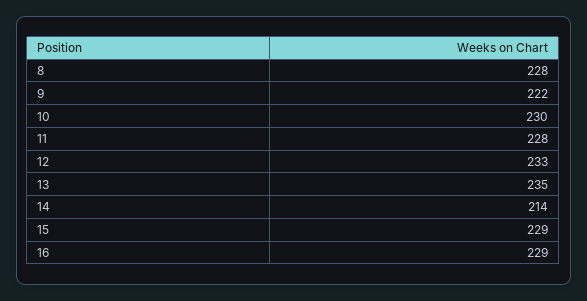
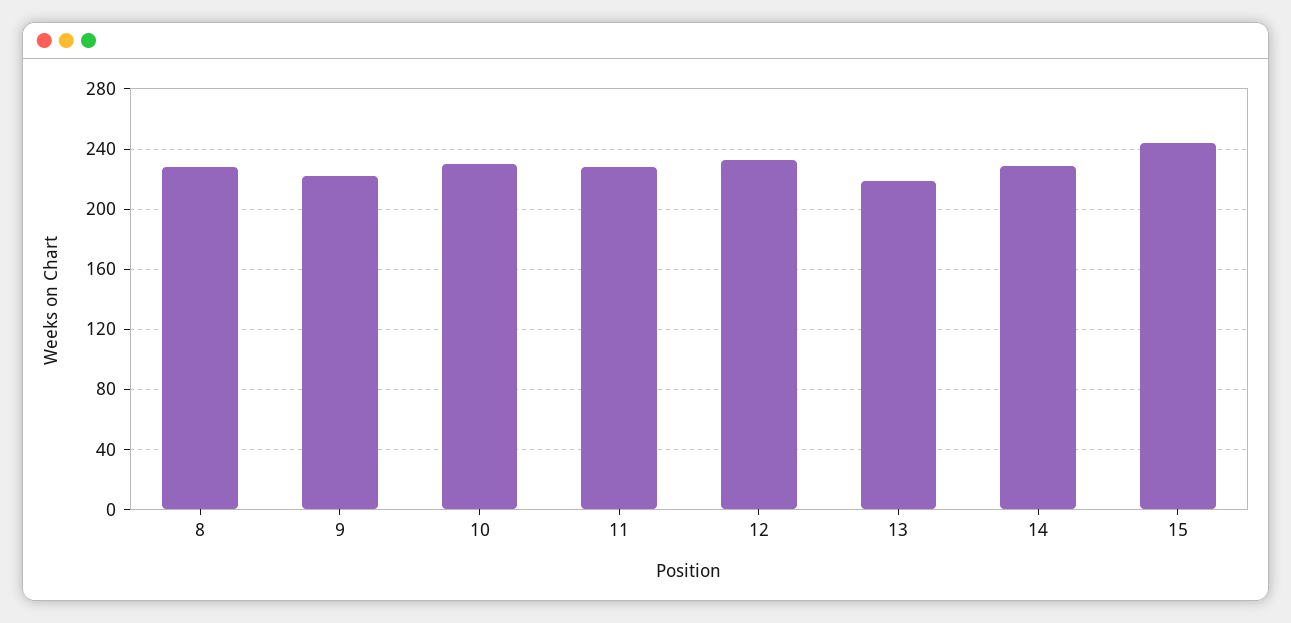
13: 235 -> 220
14: 214 -> 230
15: 229 -> 245
16: 229 -> none

